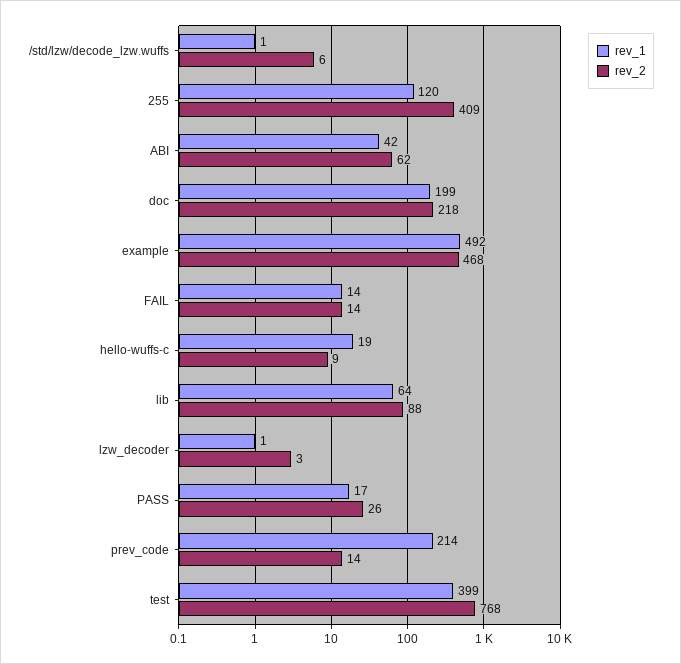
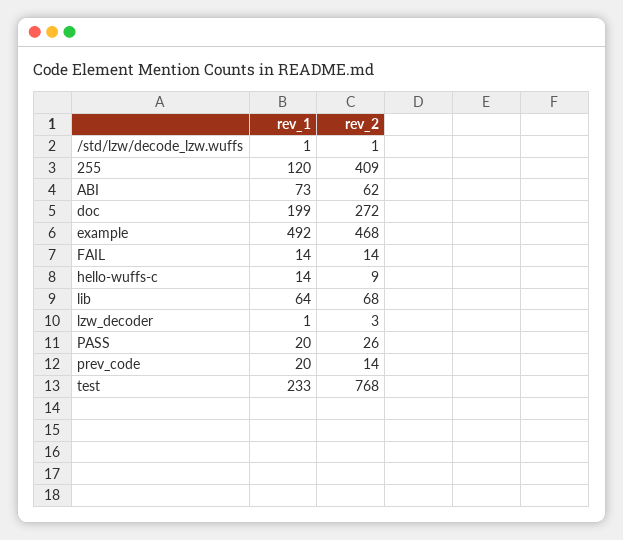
rev_2, /std/lzw/decode_lzw.wuffs: 6 -> 1
rev_1, ABI: 42 -> 73
rev_2, doc: 218 -> 272
rev_1, hello-wuffs-c: 19 -> 14
rev_2, lib: 88 -> 68
rev_1, PASS: 17 -> 20
rev_1, prev_code: 214 -> 20
rev_1, test: 399 -> 233

